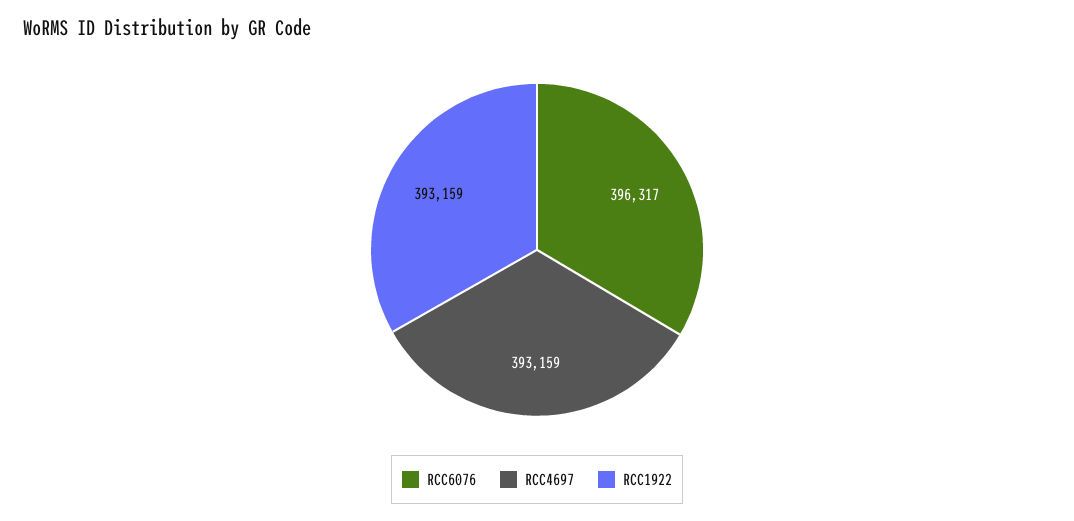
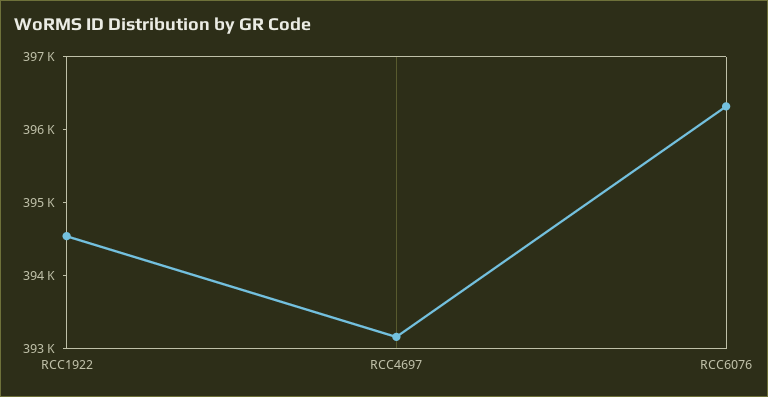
RCC1922: 393159 -> 394600

